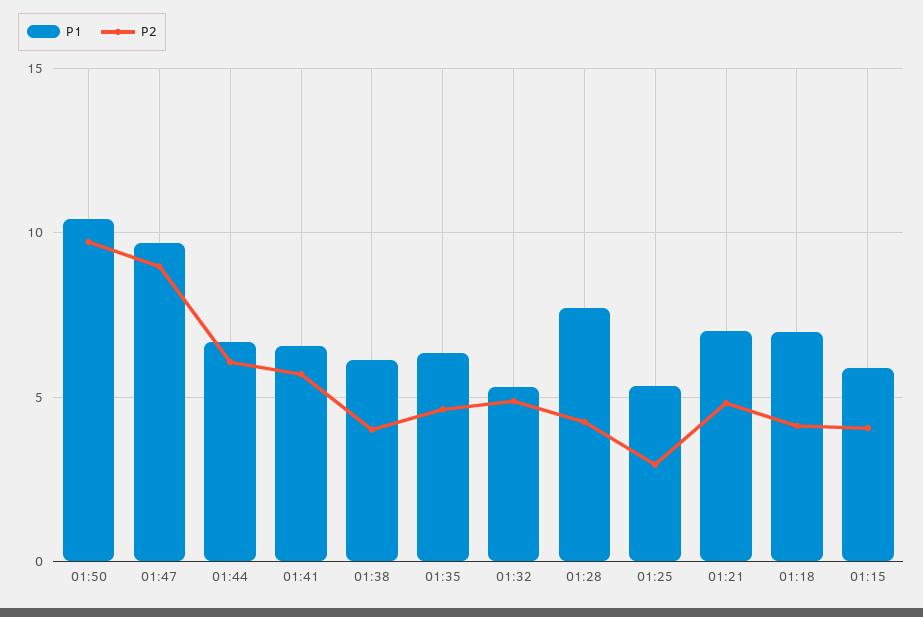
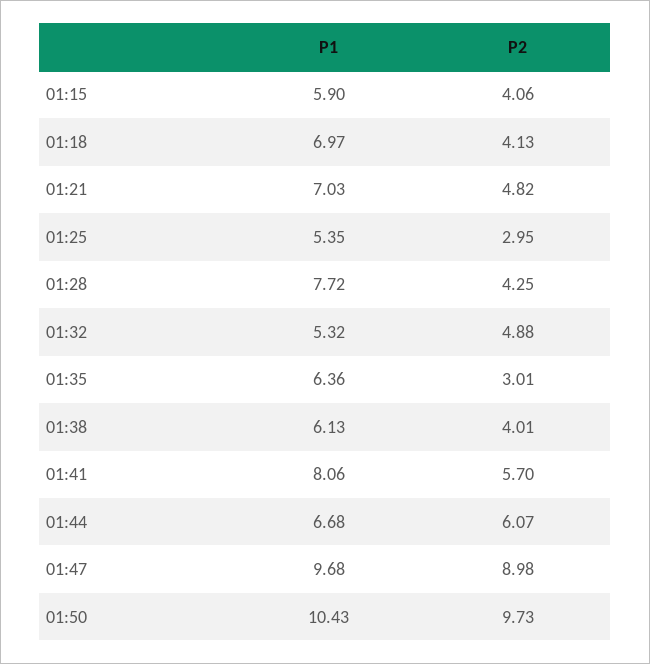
P1, 01:41: 6.5 -> 8.06
P2, 01:35: 4.5 -> 3.01

